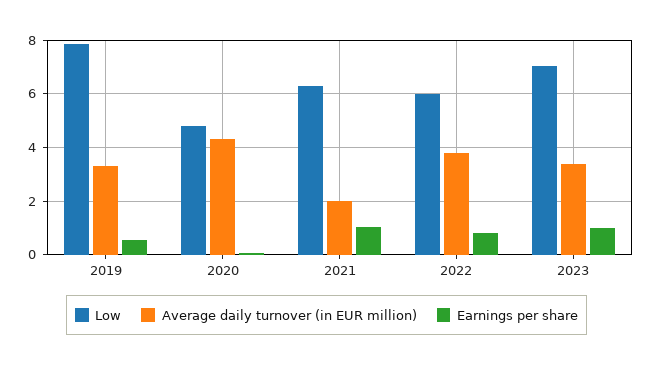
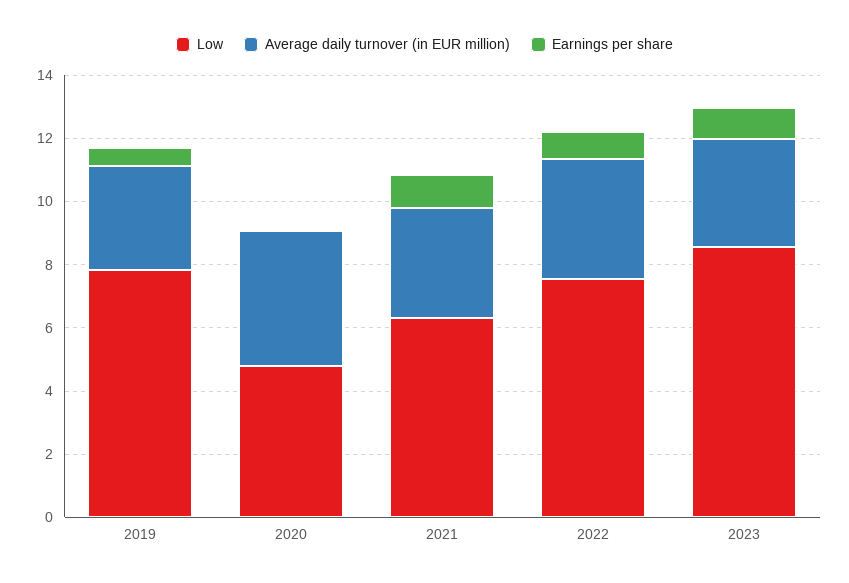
Average daily turnover (in EUR million), 2021: 2 -> 3.5
Low, 2022: 6 -> 7.5
Low, 2023: 7 -> 8.5

